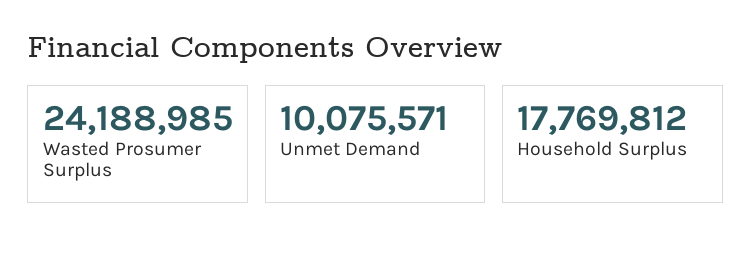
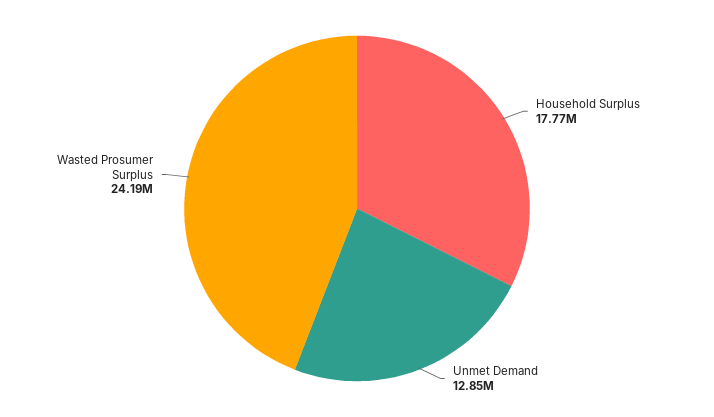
Unmet Demand: 10075571 -> 12850000

